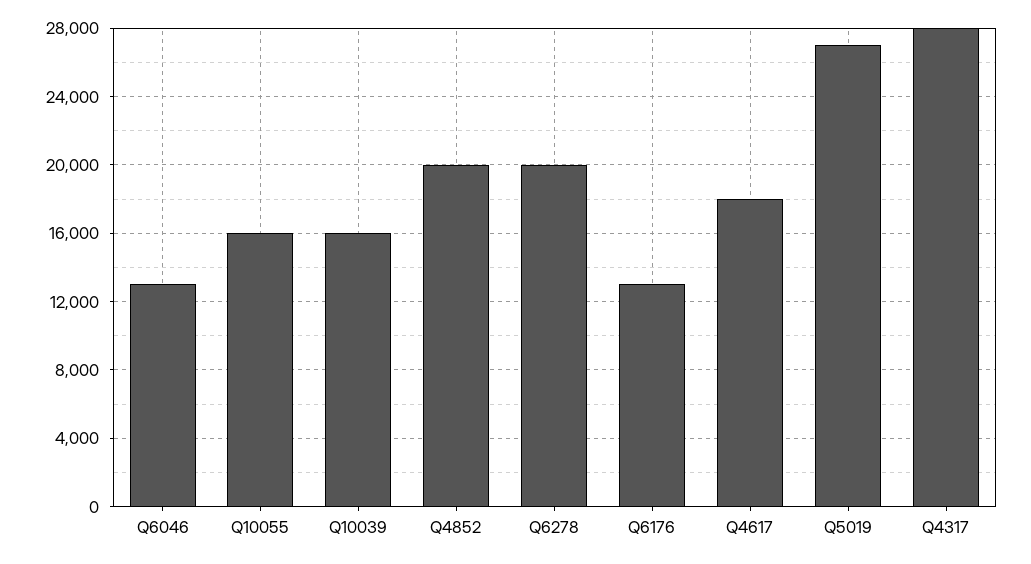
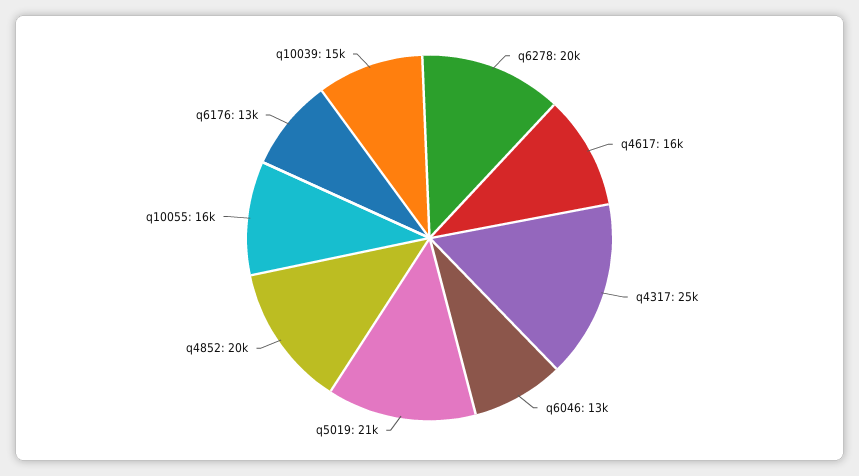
Q10039: 16000 -> 15000
Q4617: 18000 -> 16000
Q5019: 27000 -> 21000
Q4317: 28000 -> 25000

